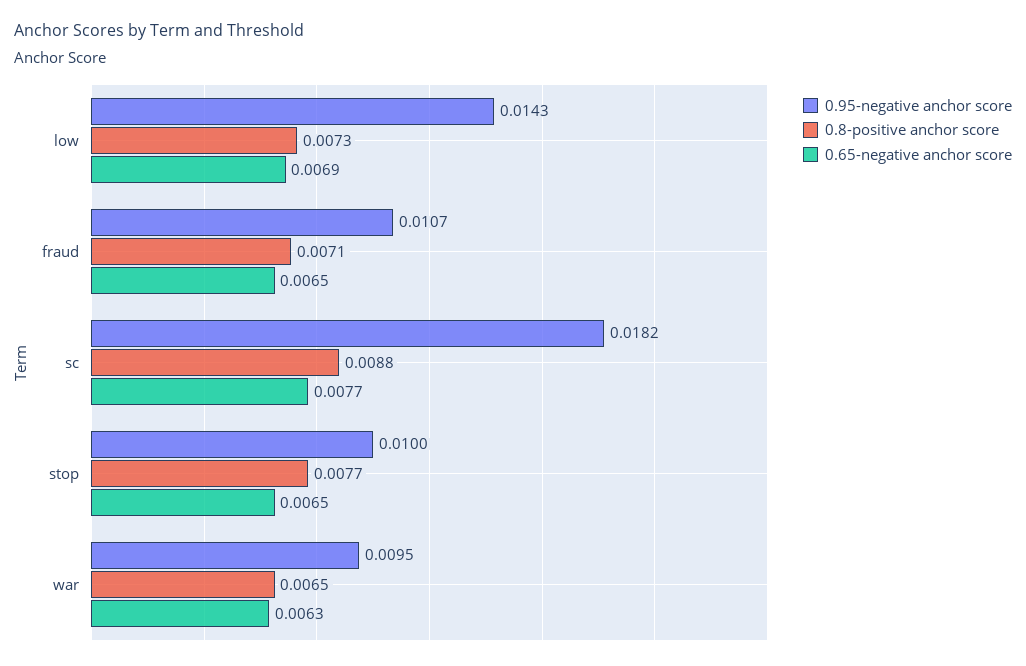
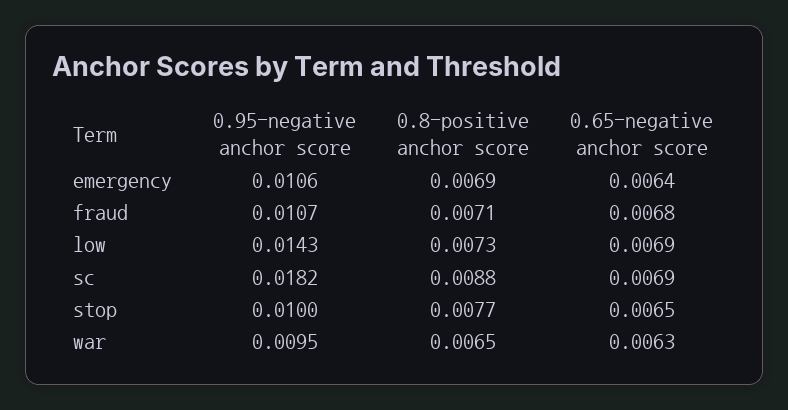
0.65-negative anchor score, fraud: 0.0065 -> 0.0068
0.65-negative anchor score, sc: 0.0077 -> 0.0069
0.95-negative anchor score, emergency: none -> 0.0106
0.8-positive anchor score, emergency: none -> 0.0069
0.65-negative anchor score, emergency: none -> 0.0064

